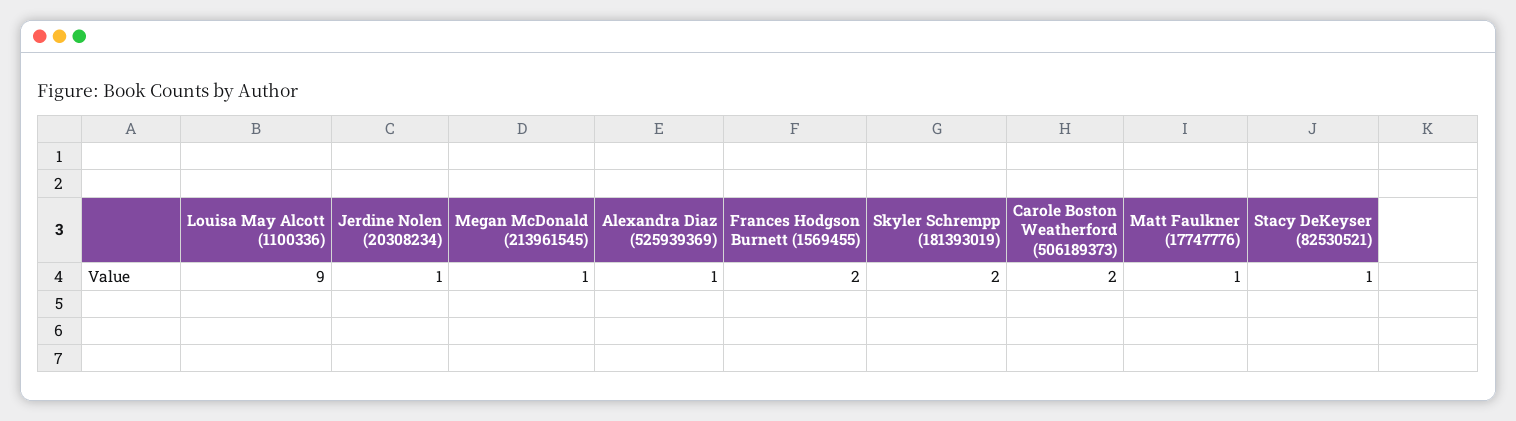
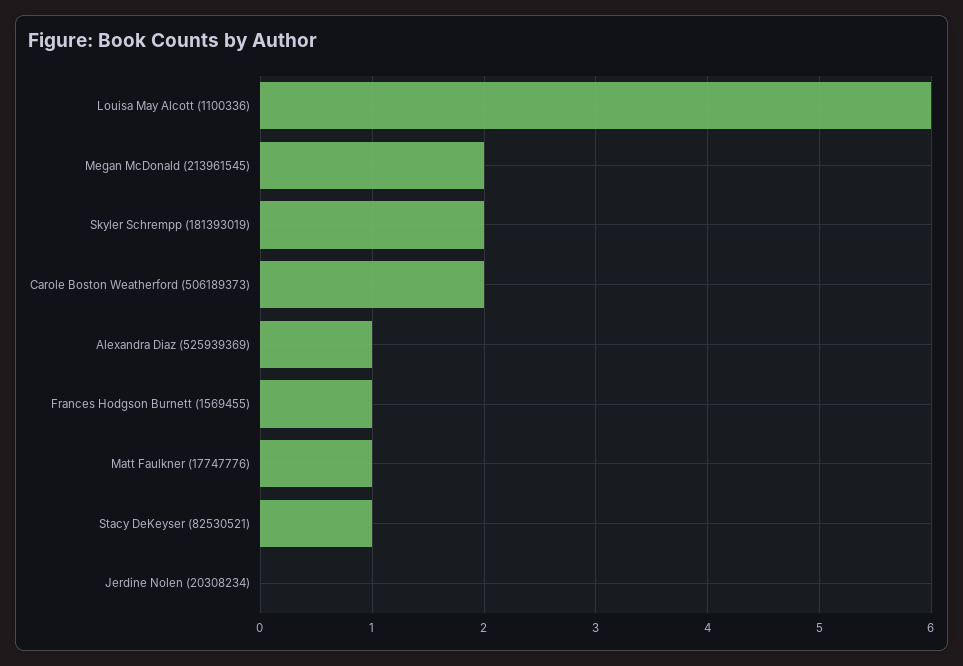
Louisa May Alcott (1100336): 9 -> 6
Jerdine Nolen (20308234): 1 -> 0
Megan McDonald (213961545): 1 -> 2
Frances Hodgson Burnett (1569455): 2 -> 1

